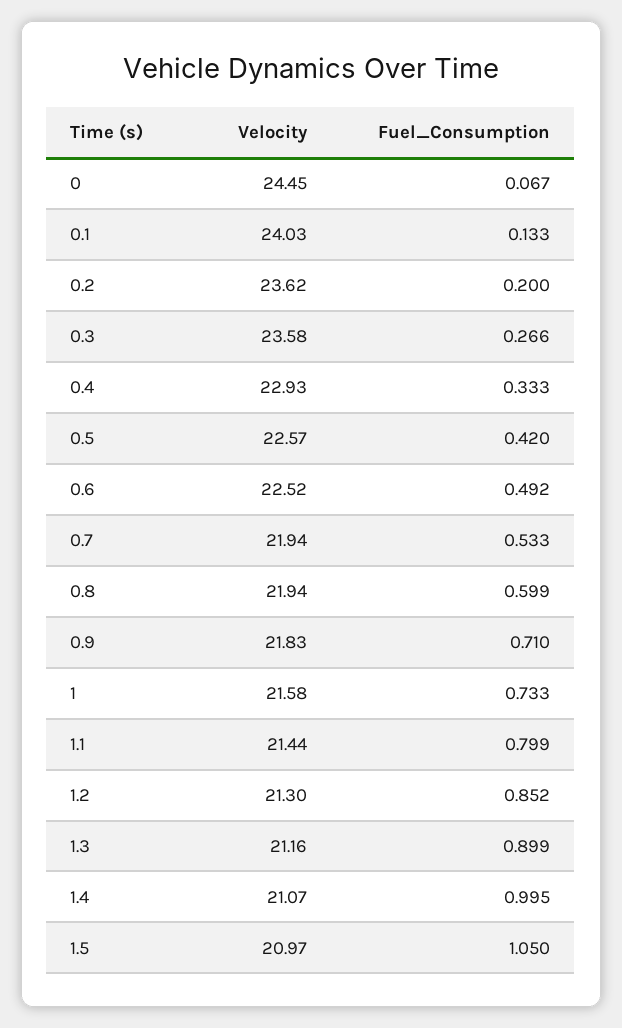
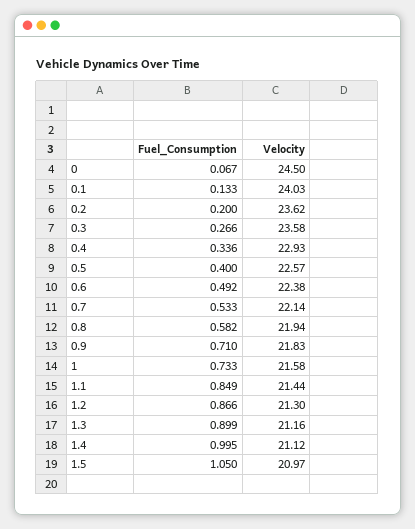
Velocity, 0: 24.45 -> 24.5
Fuel_Consumption, 0.4: 0.333 -> 0.336
Fuel_Consumption, 0.5: 0.42 -> 0.4
Velocity, 0.6: 22.52 -> 22.38
Velocity, 0.7: 21.94 -> 22.14
Fuel_Consumption, 0.8: 0.599 -> 0.582
Fuel_Consumption, 1.1: 0.799 -> 0.849
Fuel_Consumption, 1.2: 0.852 -> 0.866
Velocity, 1.4: 21.07 -> 21.12

